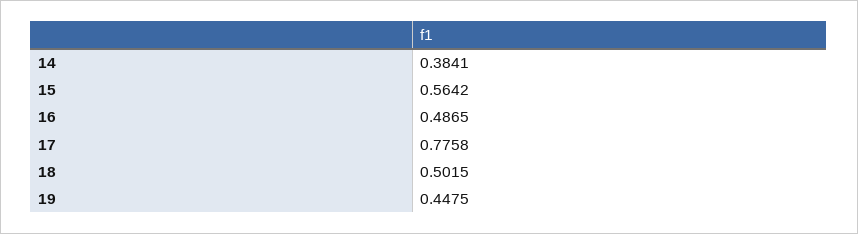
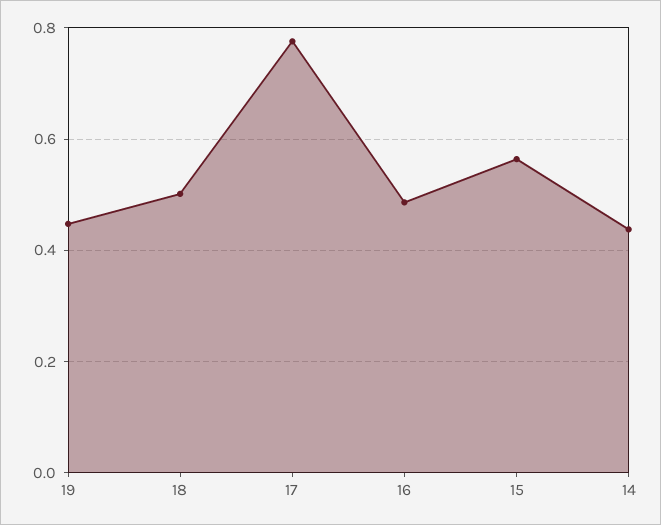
14: 0.3841 -> 0.44

